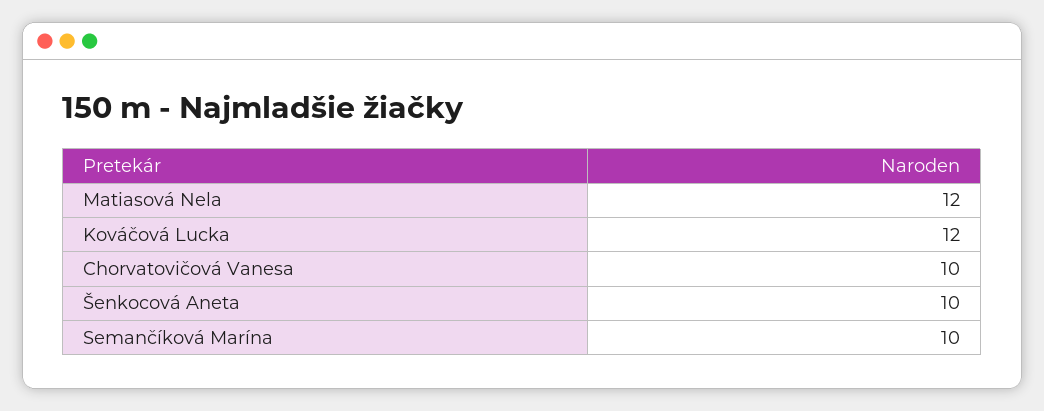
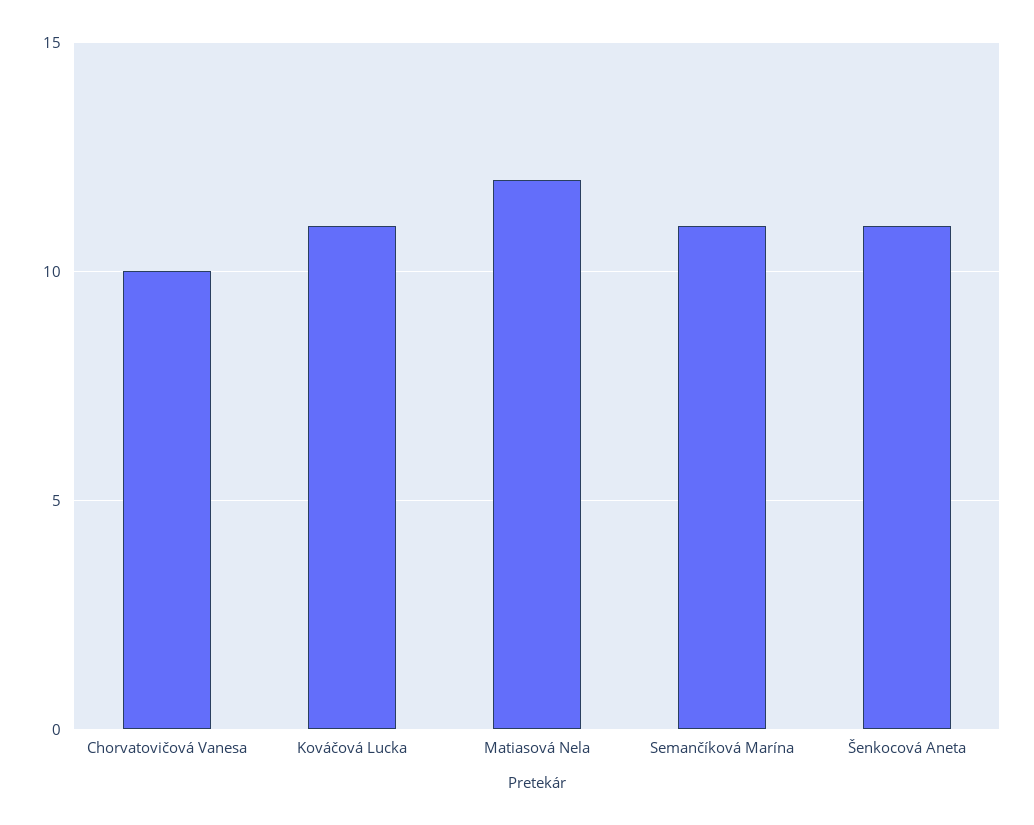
Kováčová Lucka: 12 -> 11
Šenkocová Aneta: 10 -> 11
Semančíková Marína: 10 -> 11

